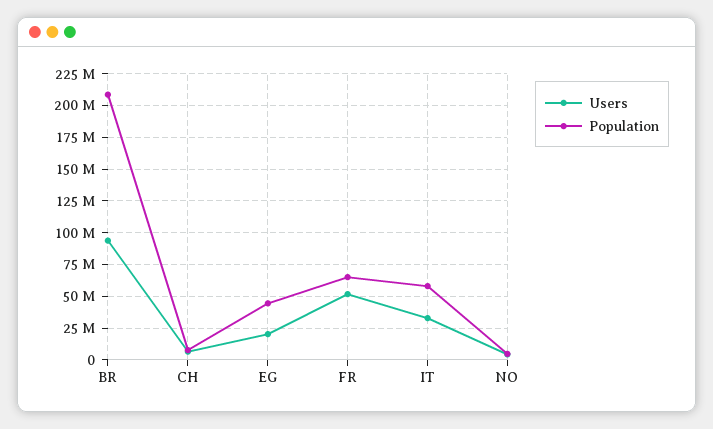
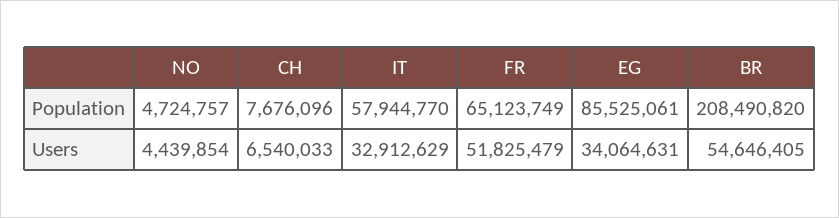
Users, BR: 95000000 -> 54646405
Users, EG: 20000000 -> 34064631
Population, EG: 45000000 -> 85525061

